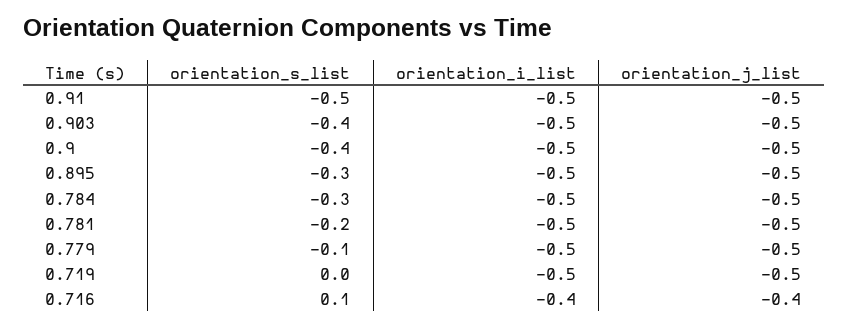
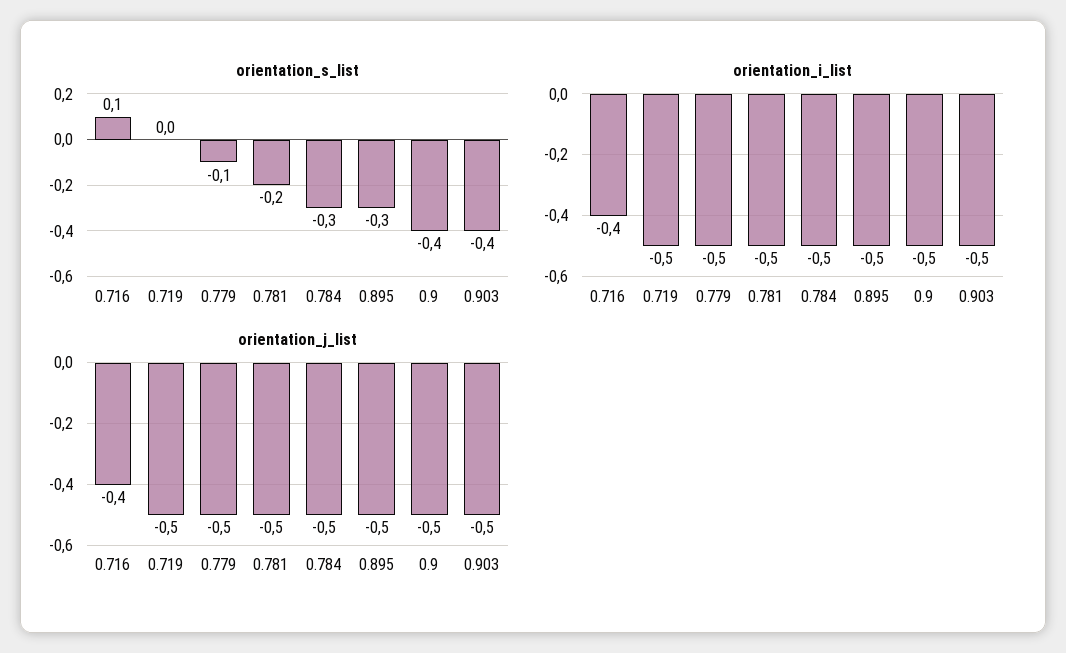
orientation_s_list, 0.91: -0.5 -> none
orientation_i_list, 0.91: -0.5 -> none
orientation_j_list, 0.91: -0.5 -> none

